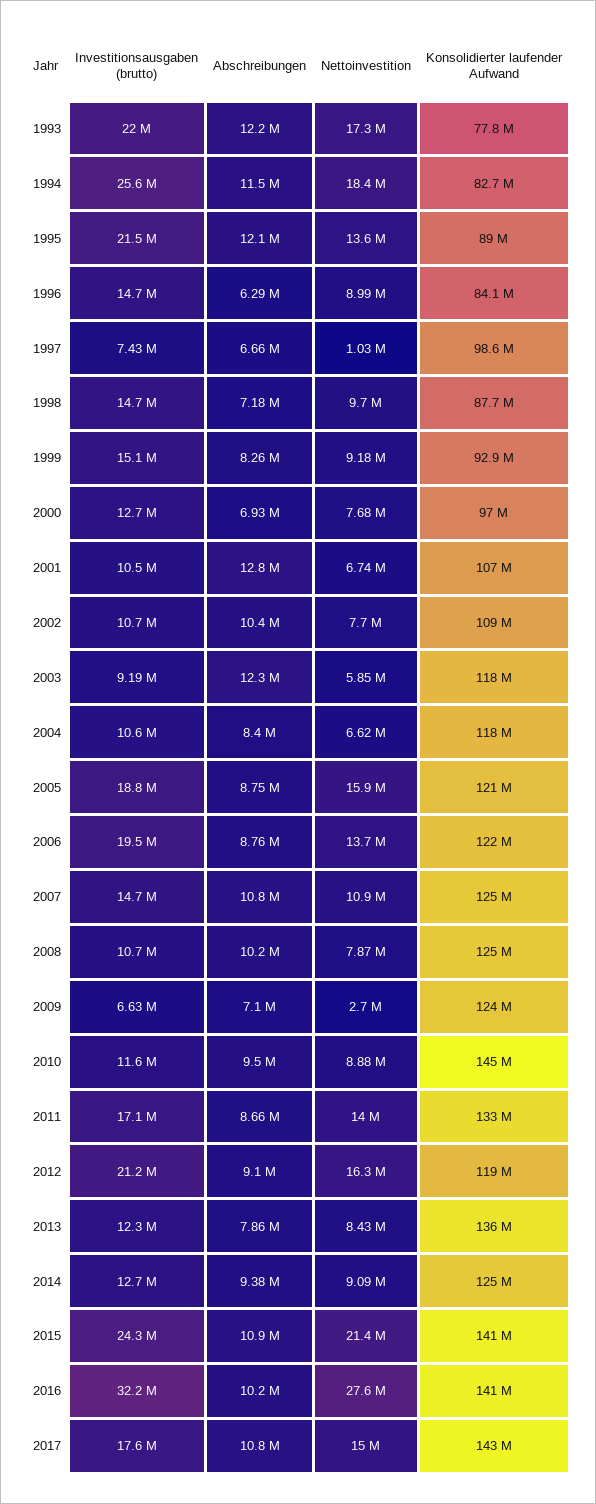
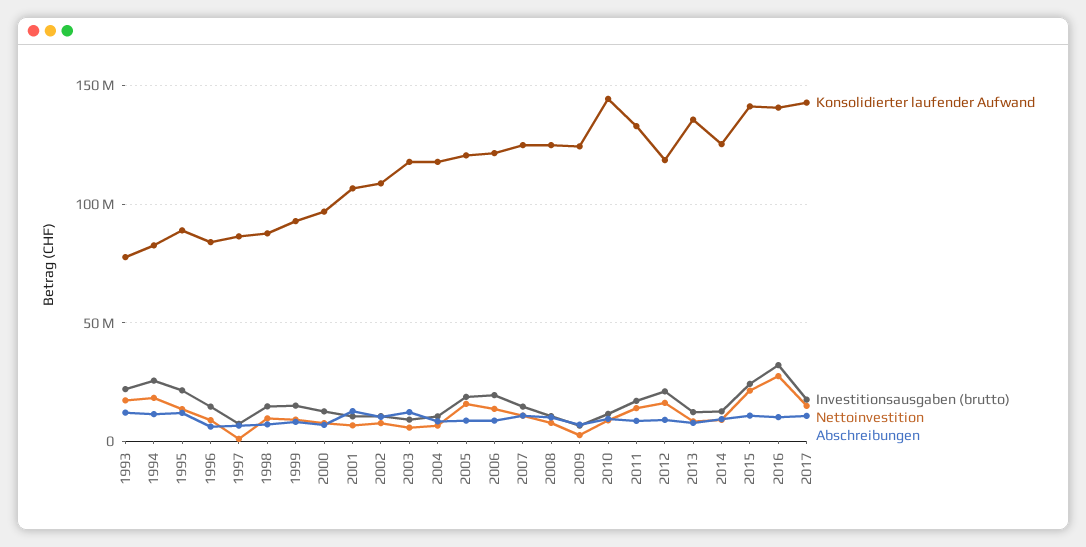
Konsolidierter laufender Aufwand, 1997: 98600000 -> 85000000

